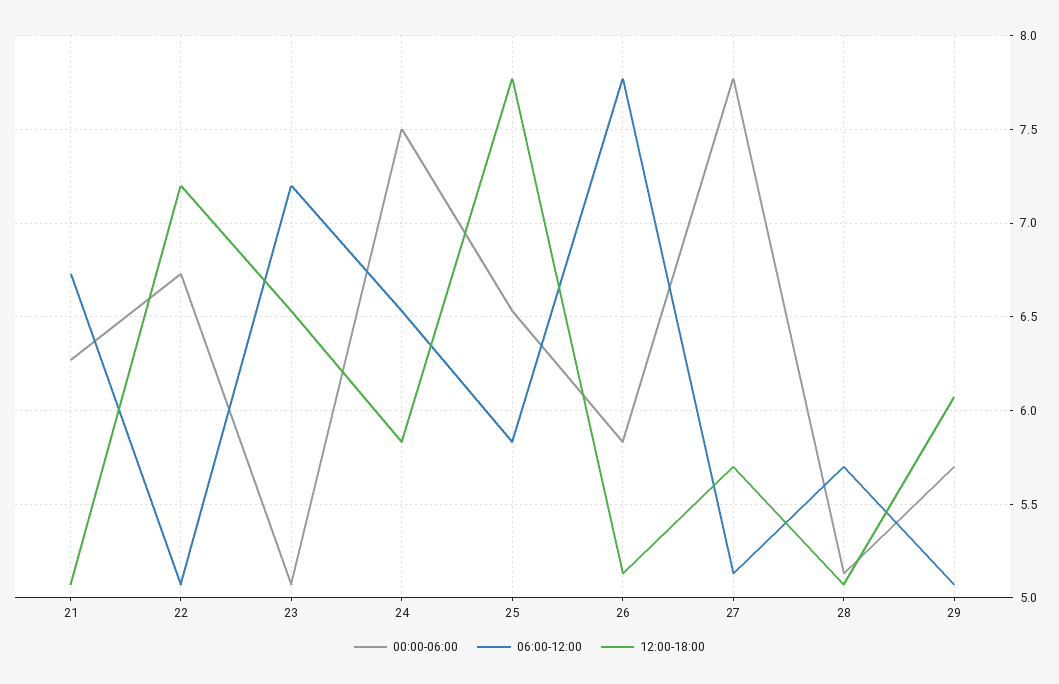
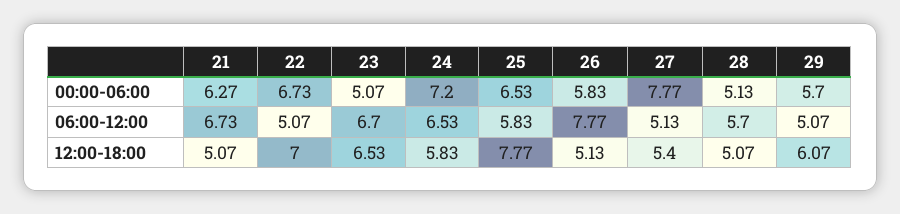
12:00-18:00, 22: 7.2 -> 7
06:00-12:00, 23: 7.2 -> 6.7
00:00-06:00, 24: 7.5 -> 7.2
12:00-18:00, 27: 5.7 -> 5.4

